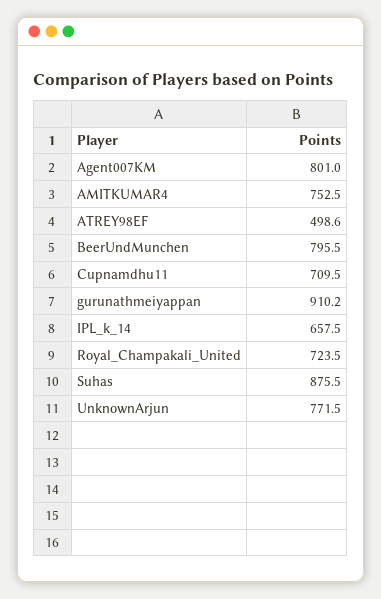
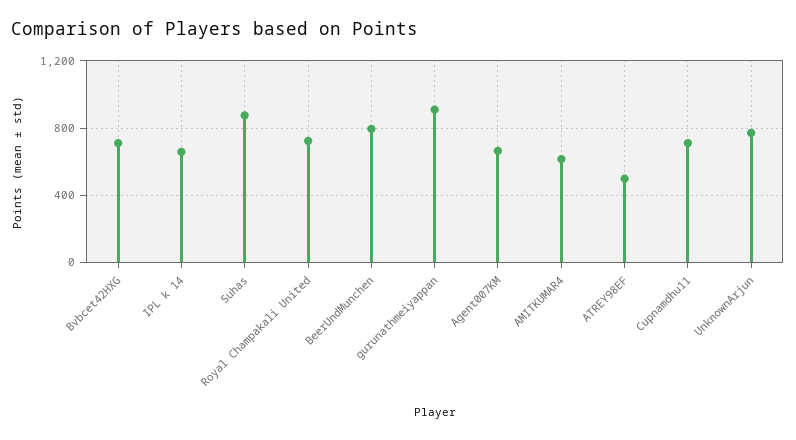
Agent007KM: 801 -> 650
AMITKUMAR4: 752.5 -> 600
Bvbcet42HXG: none -> 700

